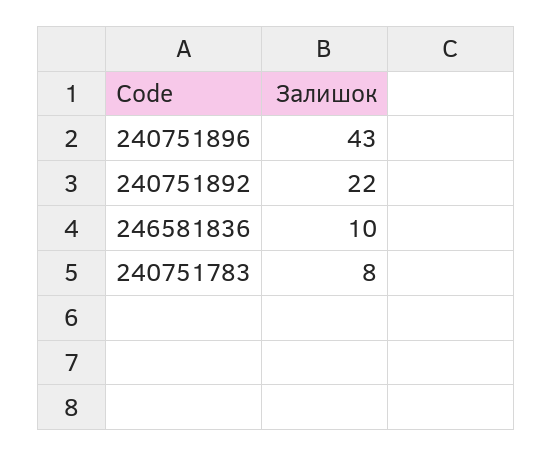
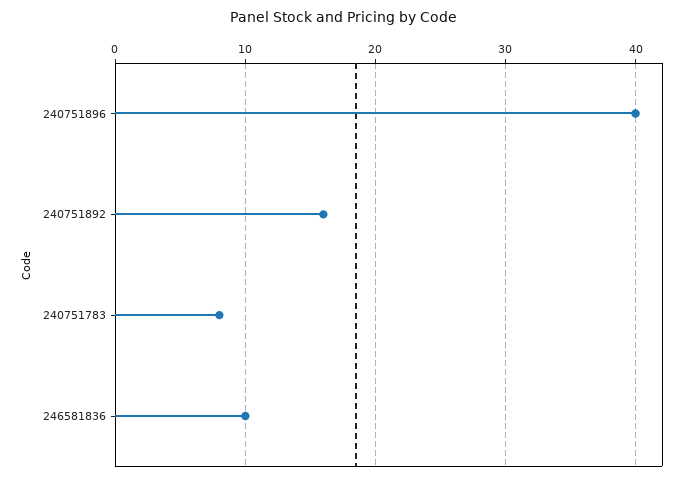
240751896: 43 -> 40
240751892: 22 -> 16

